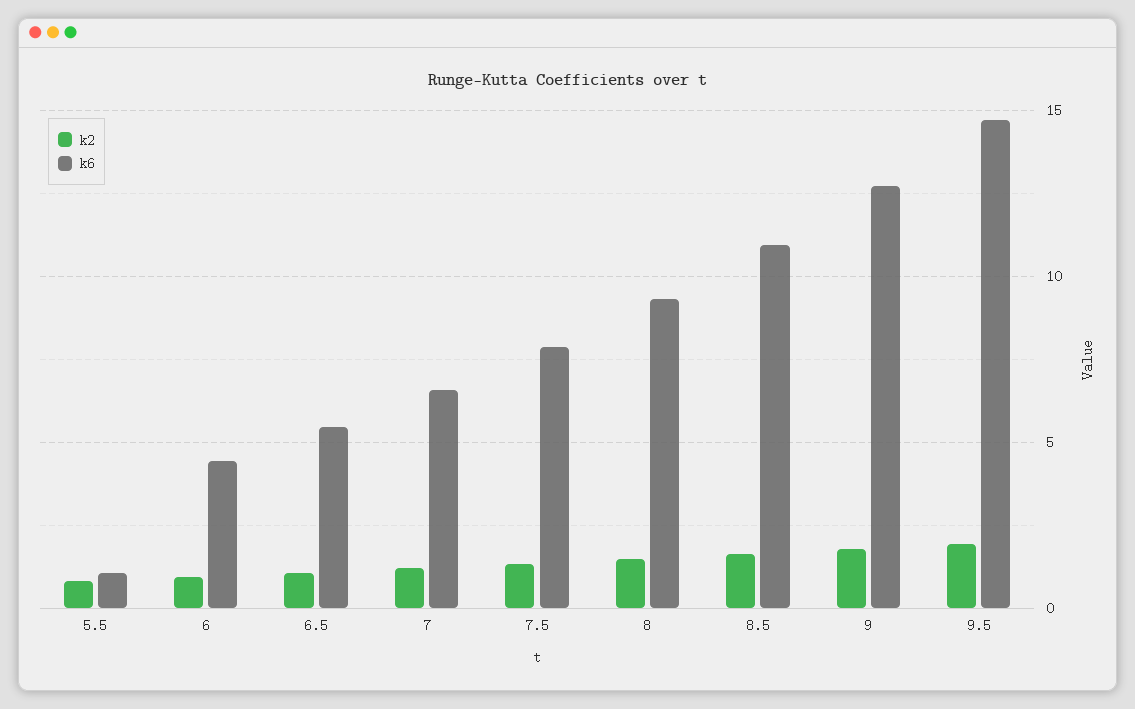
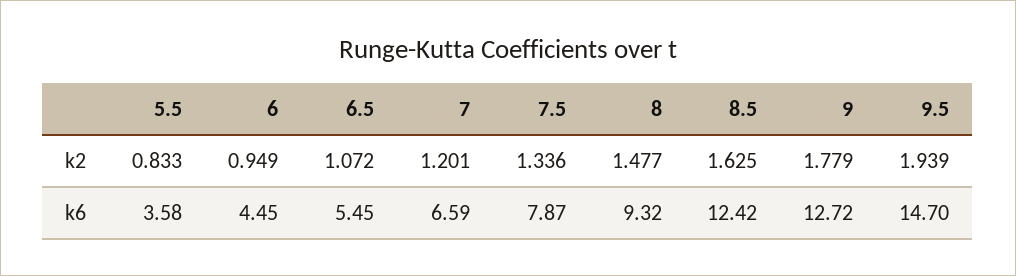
k6, 5.5: 1 -> 3.58
k6, 8.5: 11 -> 12.42

